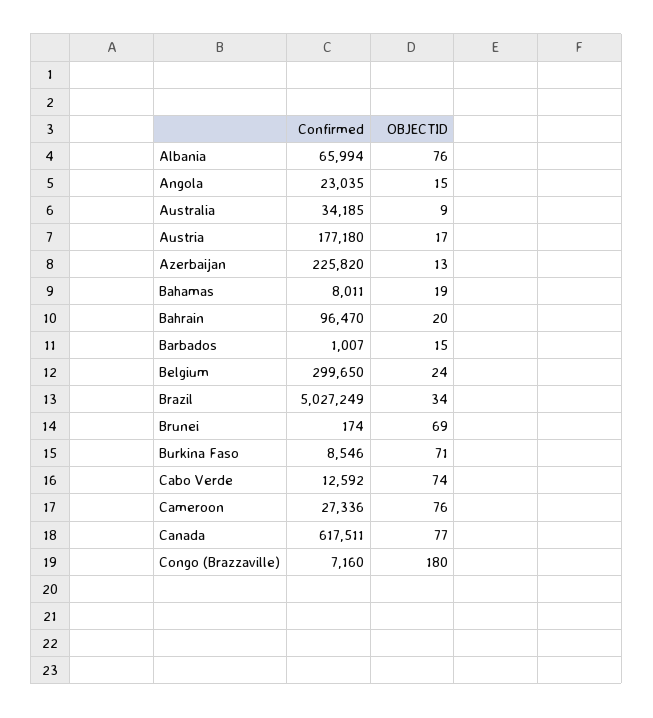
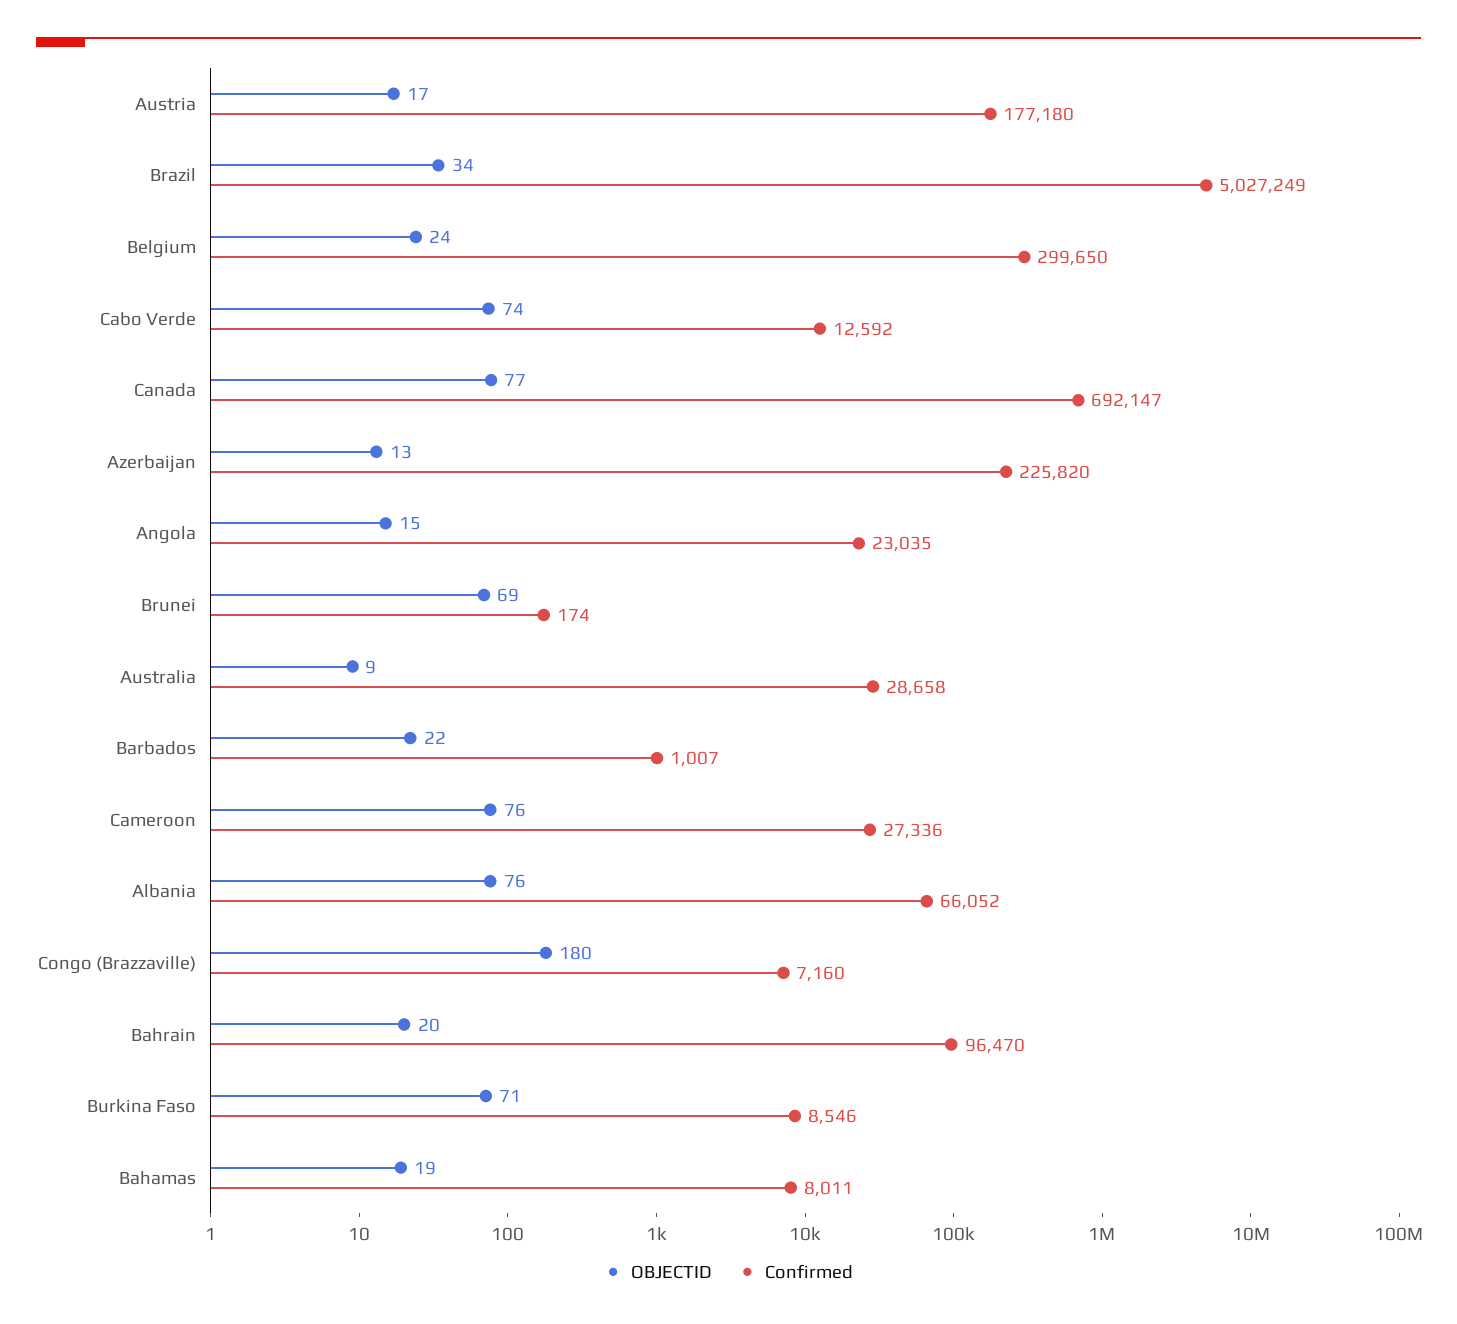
Confirmed, Albania: 65994 -> 66052
Confirmed, Australia: 34185 -> 28658
OBJECTID, Barbados: 15 -> 22
Confirmed, Canada: 617511 -> 692147

